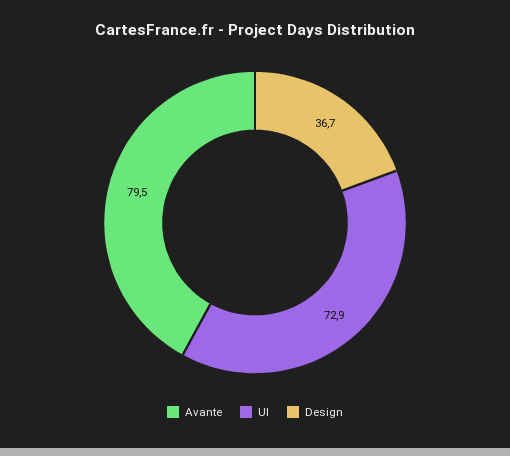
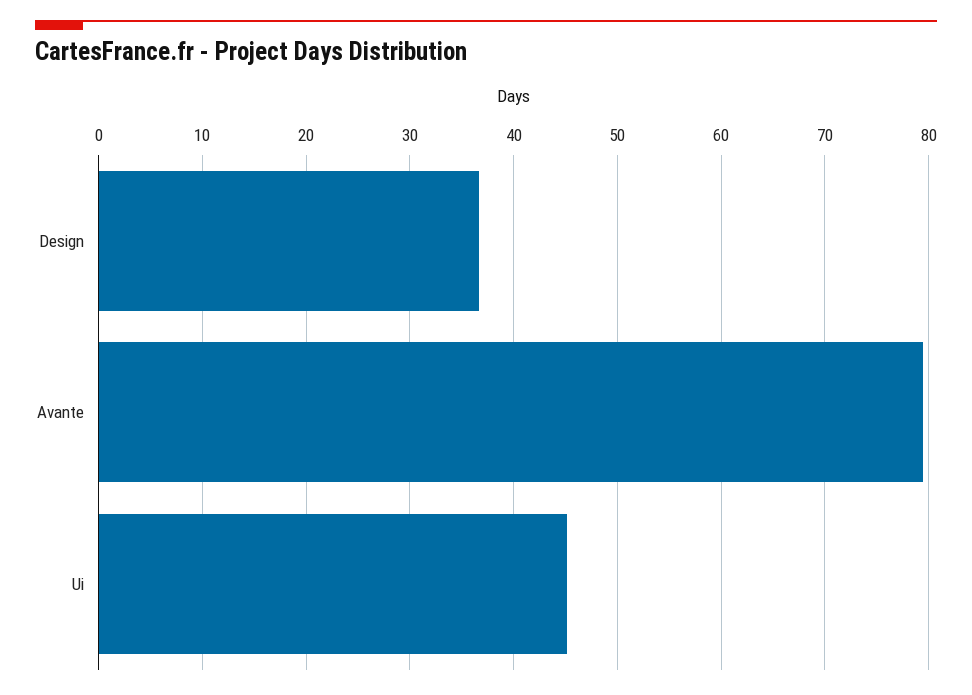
UI: 72.9 -> 45

